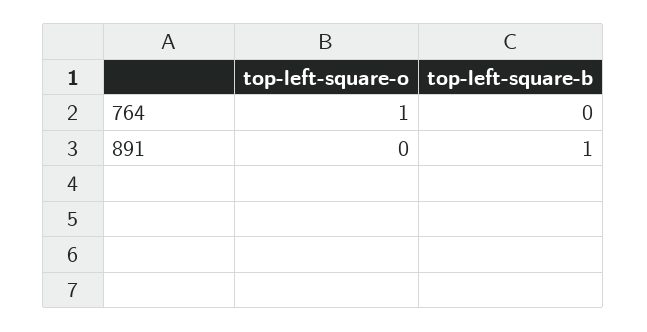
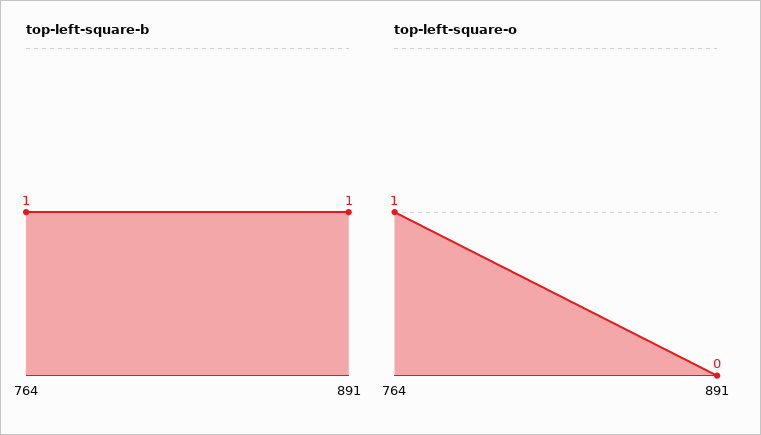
top-left-square-b, 764: 0 -> 1

